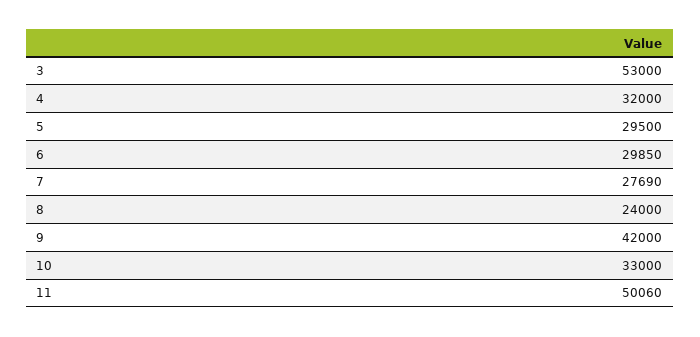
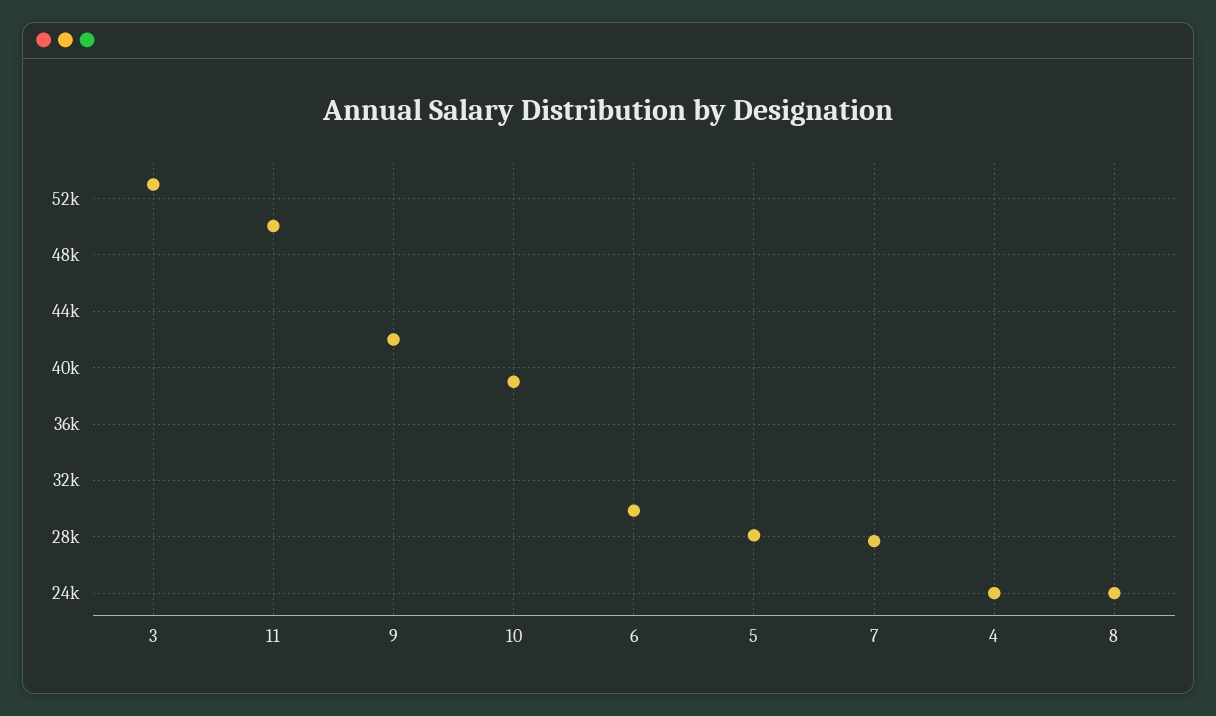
4: 32000 -> 24000
5: 29500 -> 28000
10: 33000 -> 39000

